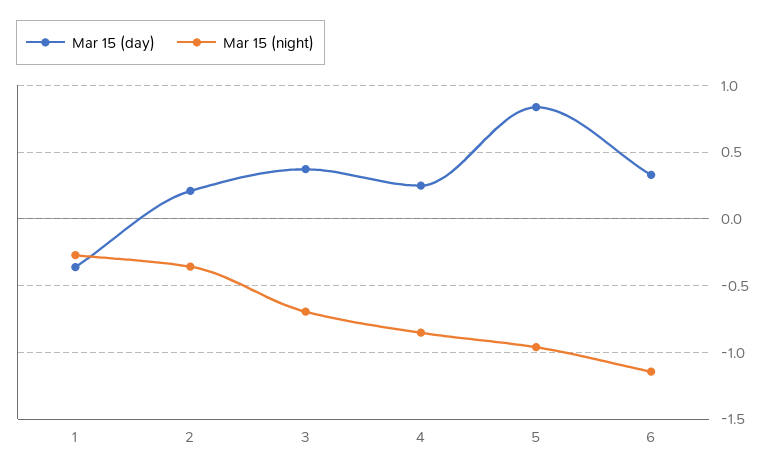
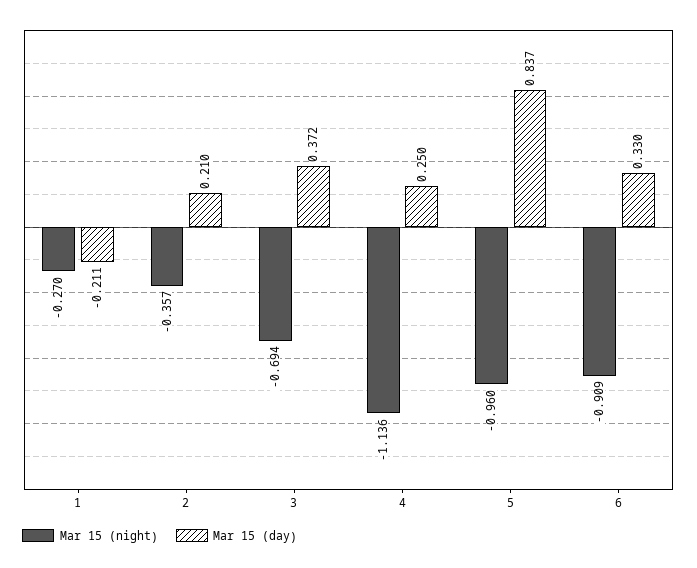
Mar 15 (day), 1: -0.35 -> -0.211
Mar 15 (night), 4: -0.85 -> -1.136
Mar 15 (night), 6: -1.15 -> -0.909

